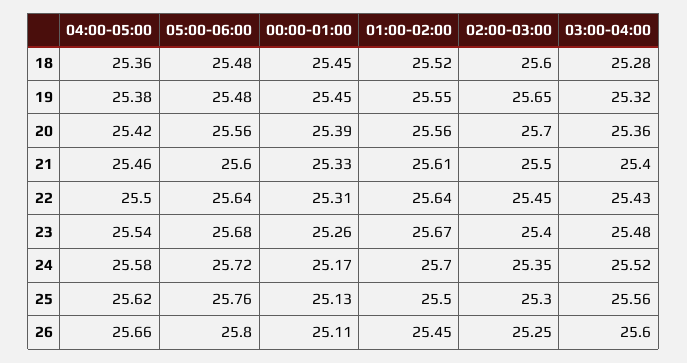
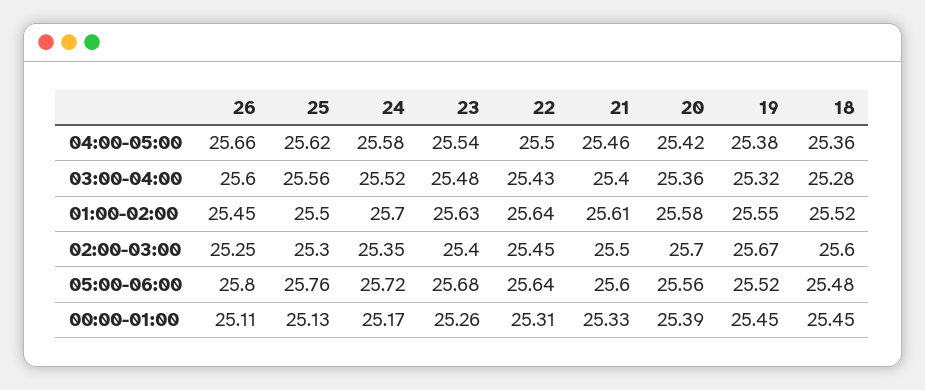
05:00-06:00, 19: 25.48 -> 25.52
02:00-03:00, 19: 25.65 -> 25.67
01:00-02:00, 20: 25.56 -> 25.58
01:00-02:00, 23: 25.67 -> 25.63

